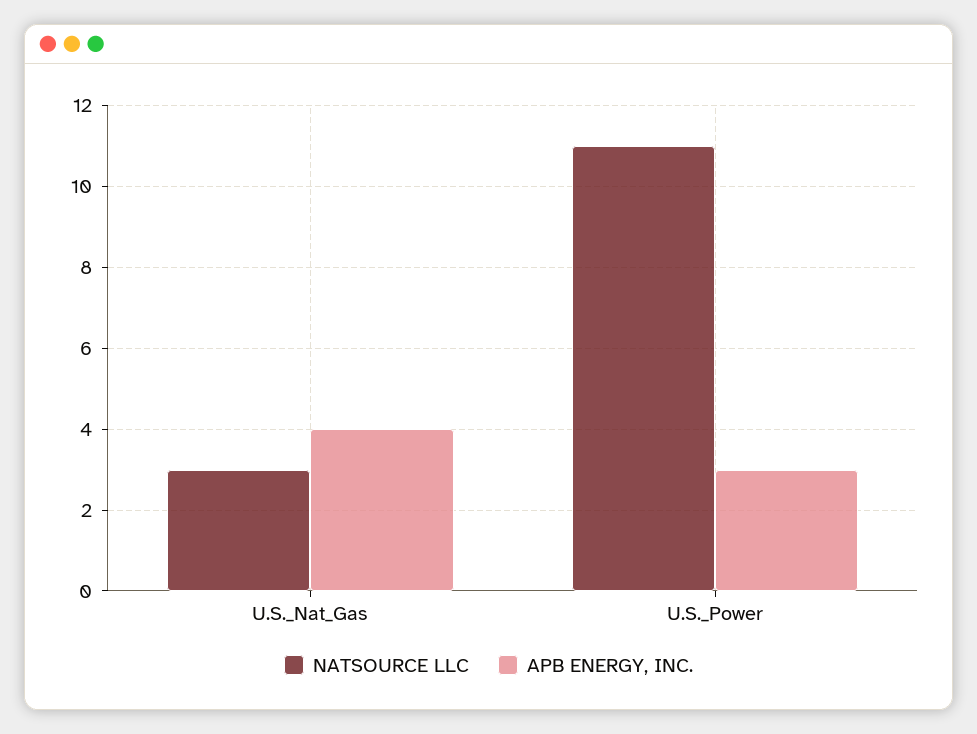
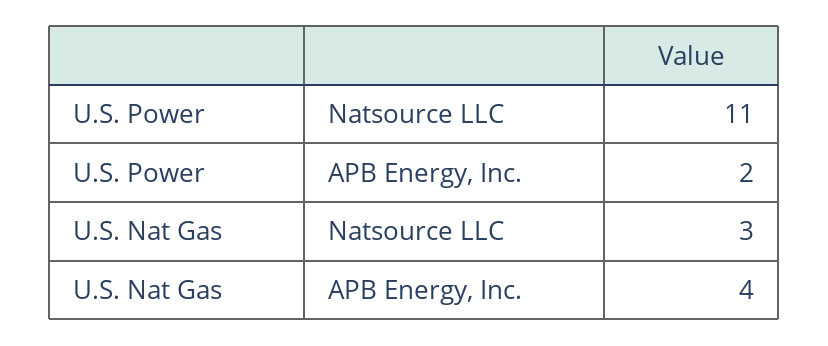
APB ENERGY, INC., U.S._Power: 3 -> 2

